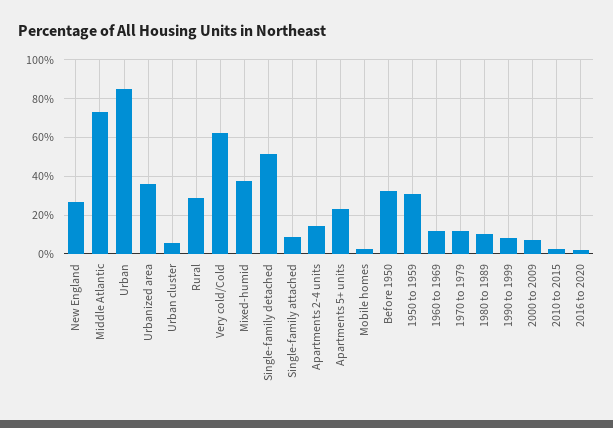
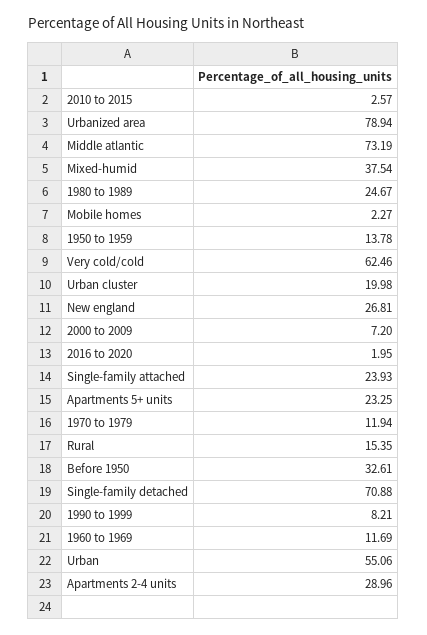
Urban: 85 -> 55.06
Urbanized area: 35 -> 78.94
Urban cluster: 5 -> 19.98
Rural: 30 -> 15.35
Single-family detached: 50 -> 70.88
Single-family attached: 10 -> 23.93
Apartments 2-4 units: 15 -> 28.96
1950 to 1959: 30 -> 13.78
1980 to 1989: 10 -> 24.67

